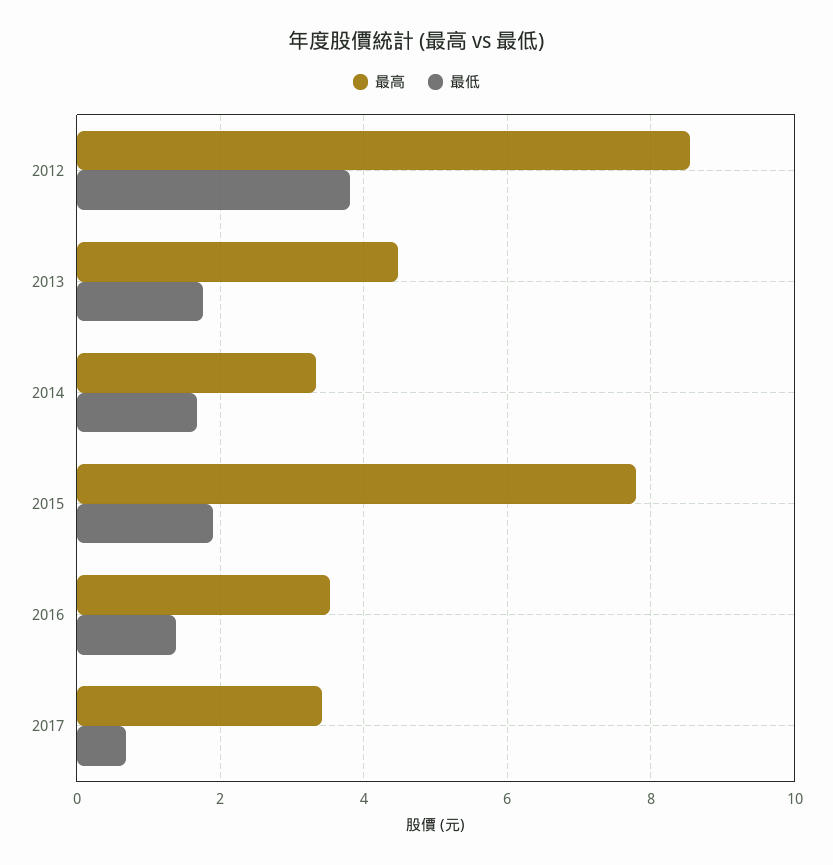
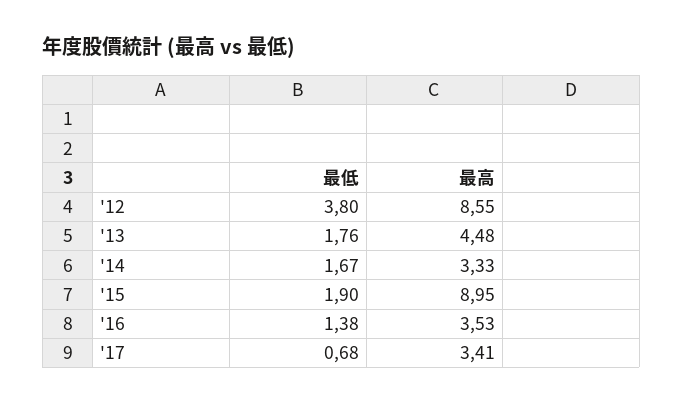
最高, 2015: 7.8 -> 8.95

